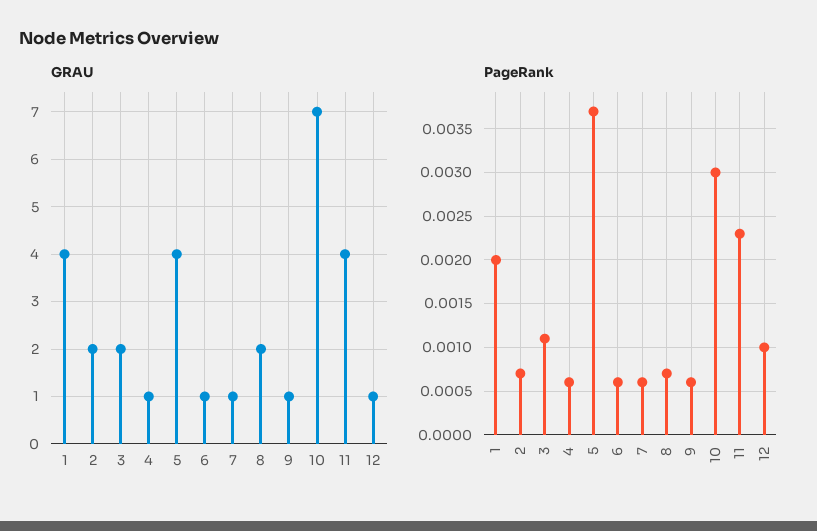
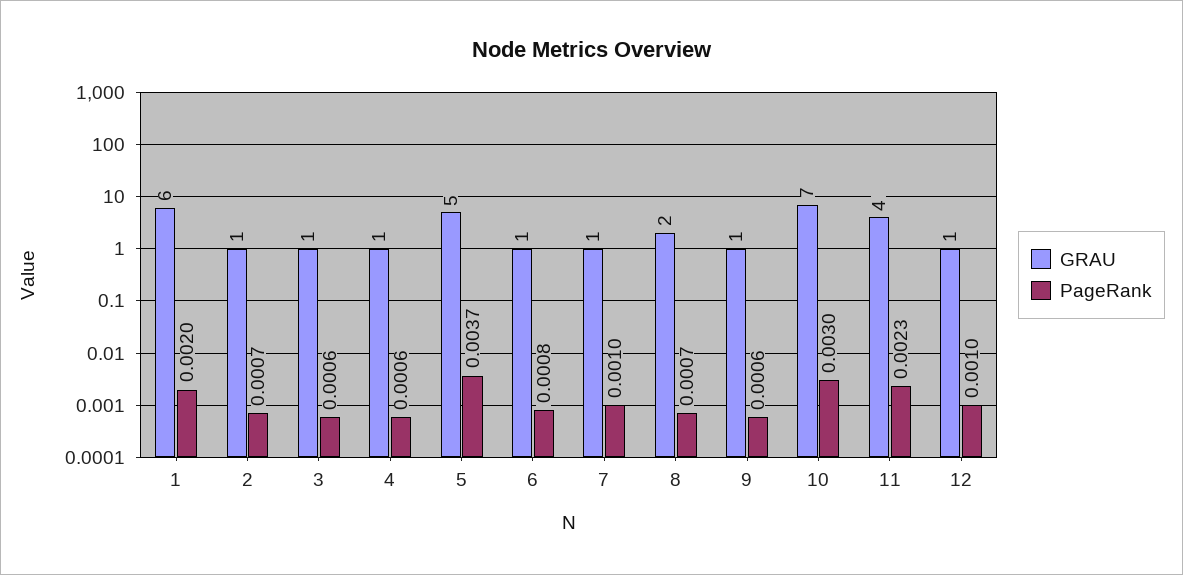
GRAU, 1: 4 -> 6
GRAU, 2: 2 -> 1
GRAU, 3: 2 -> 1
GRAU, 5: 4 -> 5
PageRank, 3: 0.0011 -> 0.0006
PageRank, 6: 0.0006 -> 0.0008
PageRank, 7: 0.0006 -> 0.001

